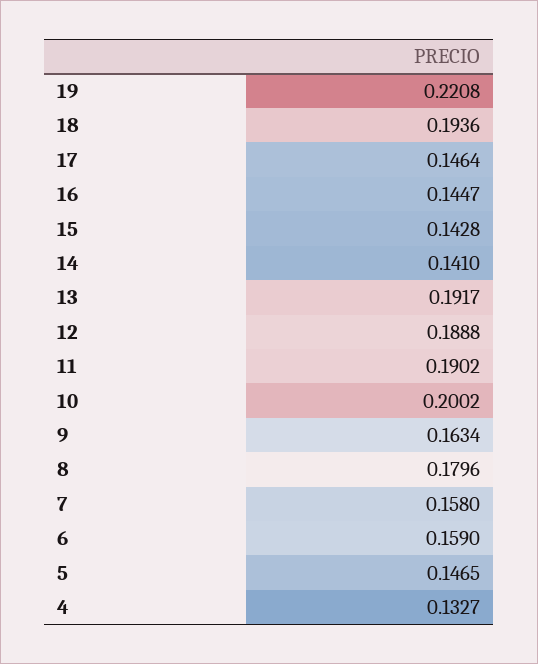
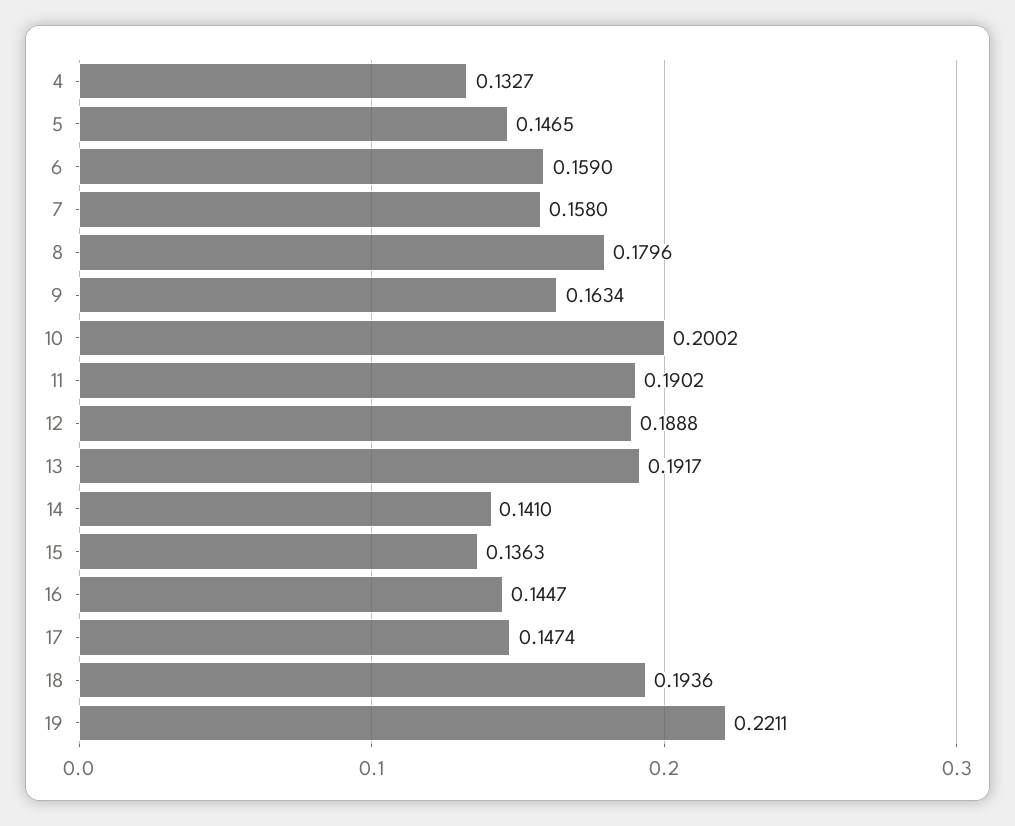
19: 0.2208 -> 0.2211
17: 0.1464 -> 0.1474
15: 0.1428 -> 0.1363

